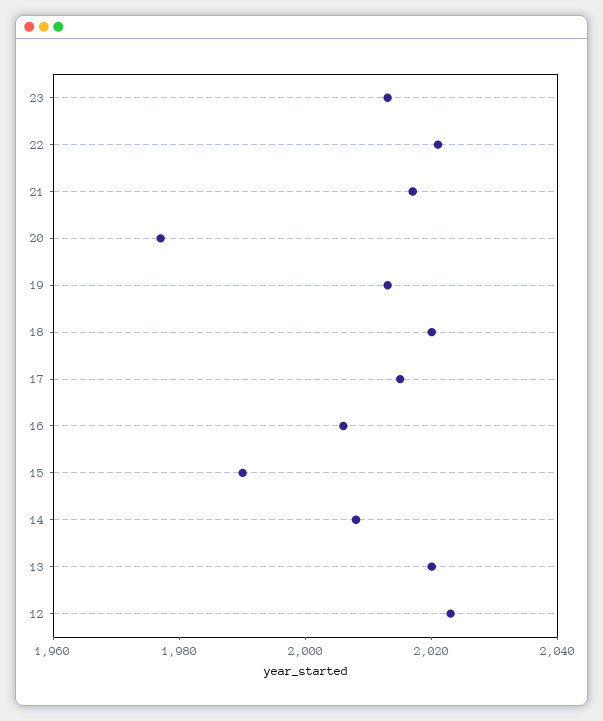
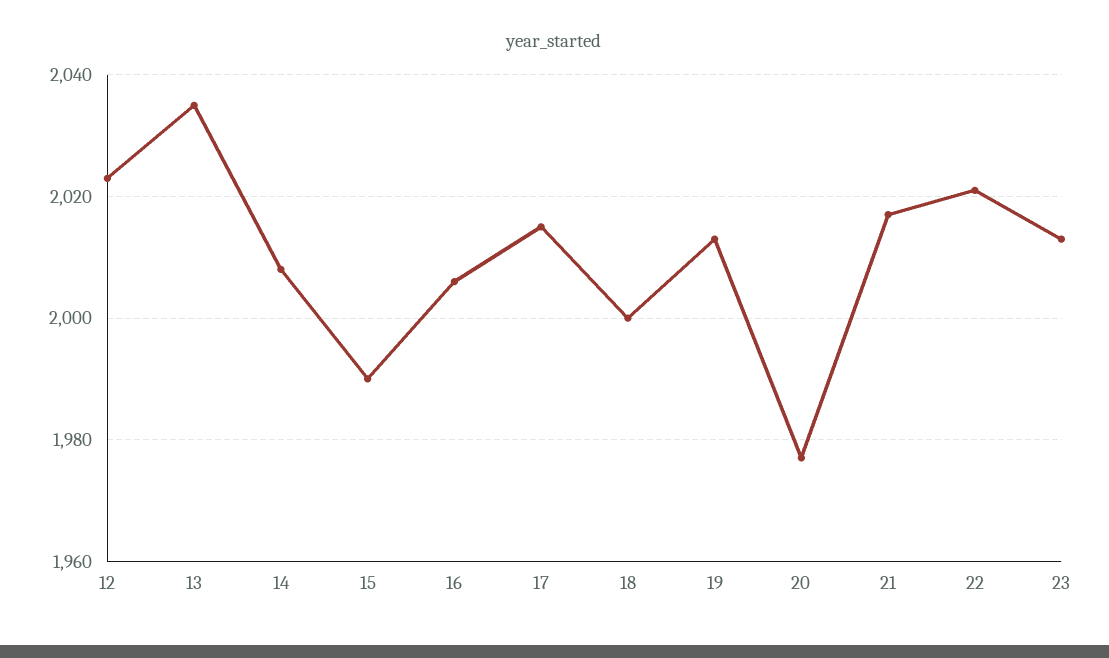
18: 2020 -> 2000
13: 2020 -> 2035

